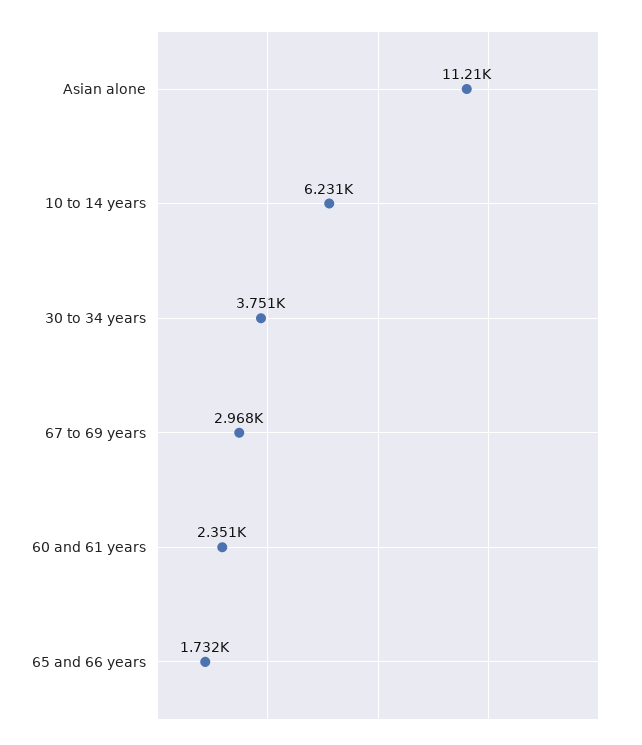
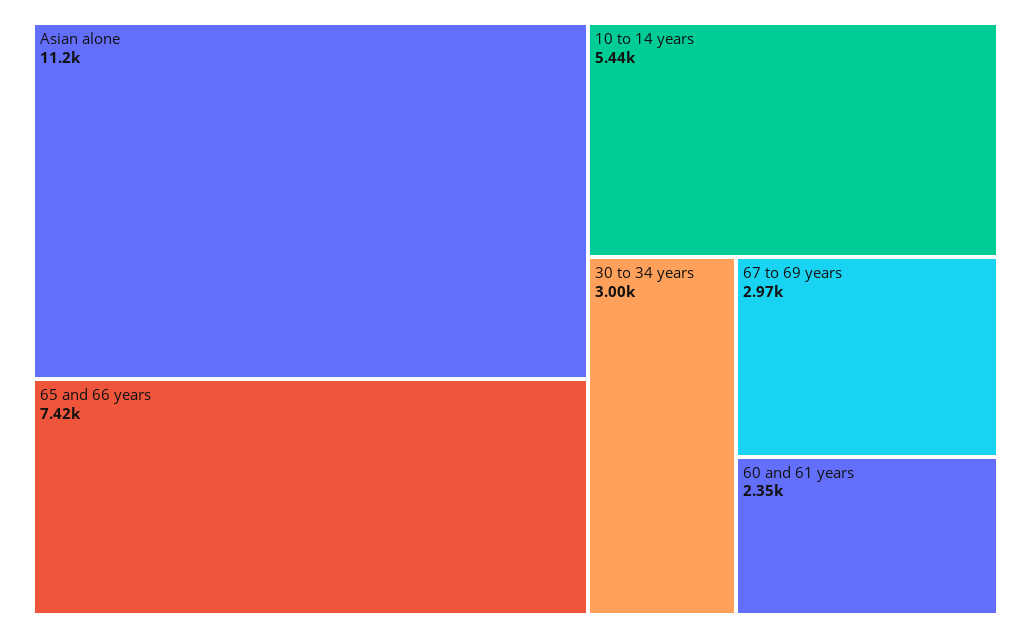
10 to 14 years: 6231 -> 5440
30 to 34 years: 3751 -> 3000
65 and 66 years: 1732 -> 7420

